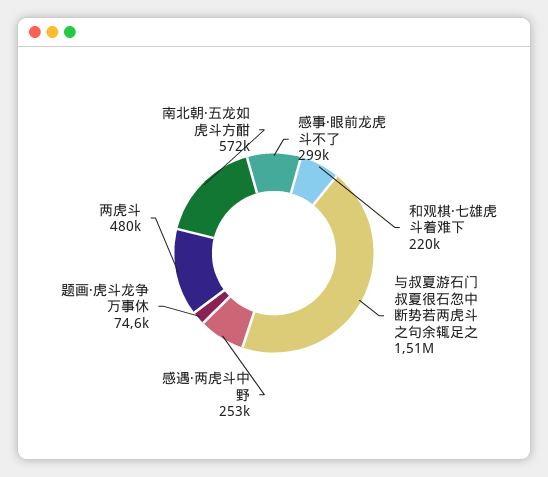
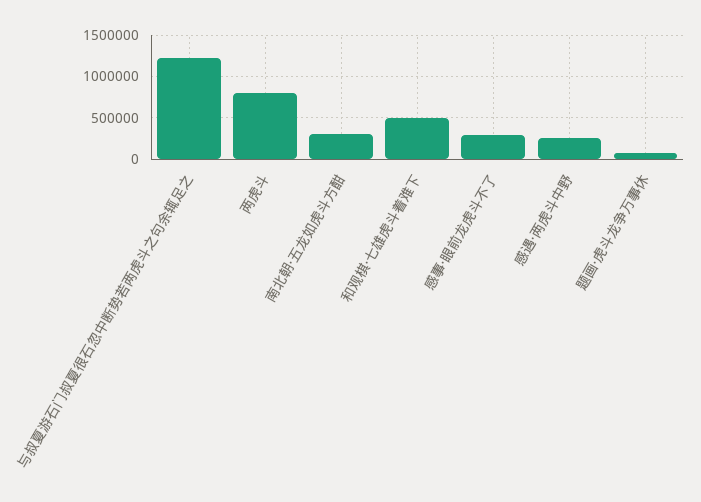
和观棋·七雄虎斗着难下: 220000 -> 500000
与叔夏游石门叔夏很石忽中断势若两虎斗之句余辄足之: 1510000 -> 1200000
两虎斗: 480000 -> 800000
南北朝·五龙如虎斗方酣: 572000 -> 300000

